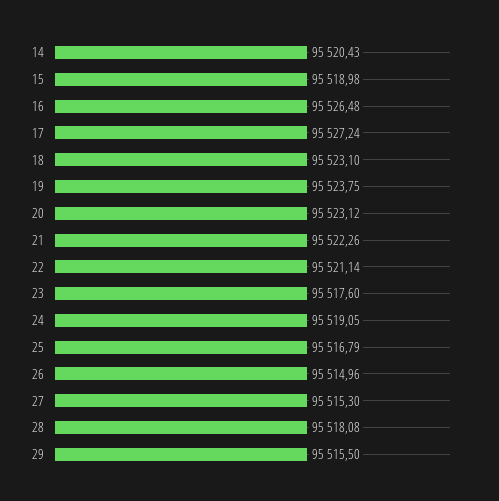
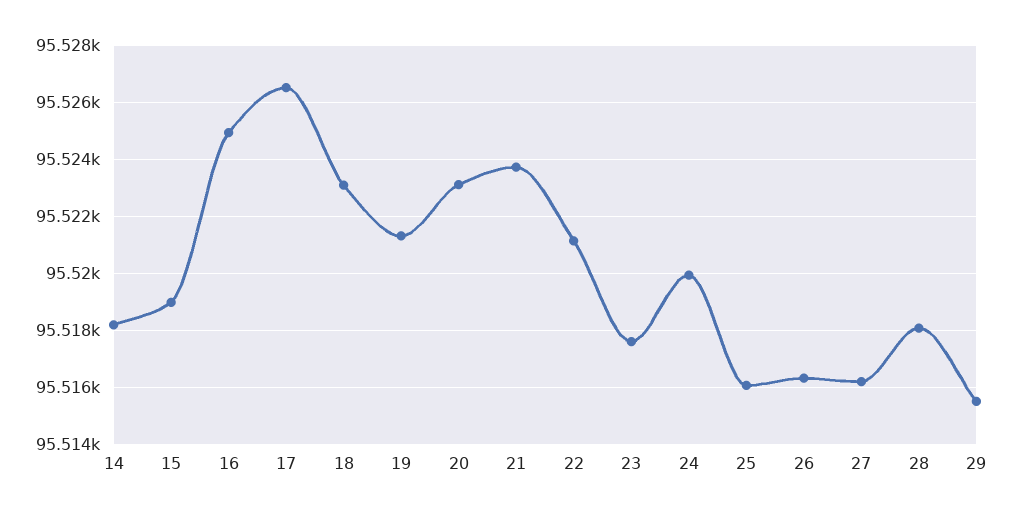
14: 95520.43 -> 95518.25
16: 95526.48 -> 95525
17: 95527.24 -> 95526.5
19: 95523.75 -> 95521.25
21: 95522.26 -> 95523.75
24: 95519.05 -> 95520
25: 95516.79 -> 95516
26: 95514.96 -> 95516.25
27: 95515.3 -> 95516.25

